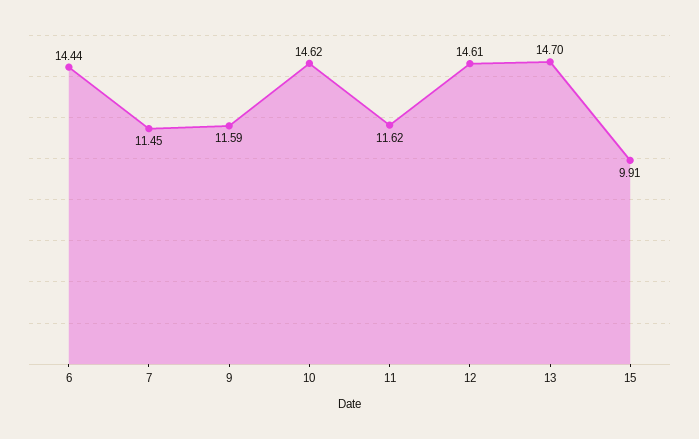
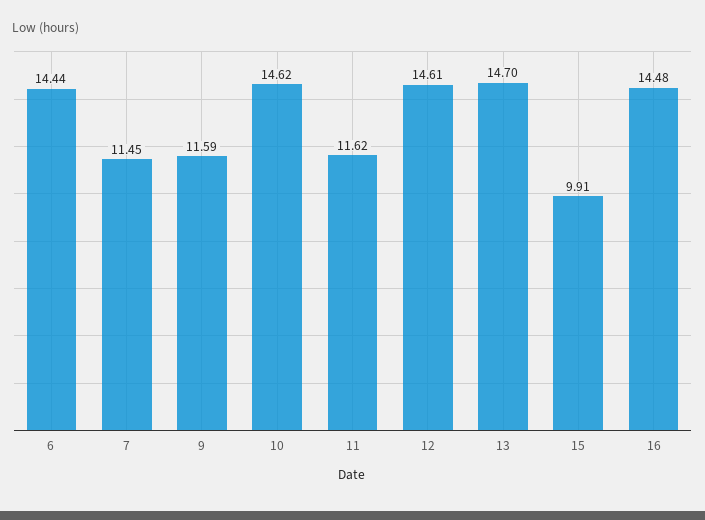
16: none -> 14.48

